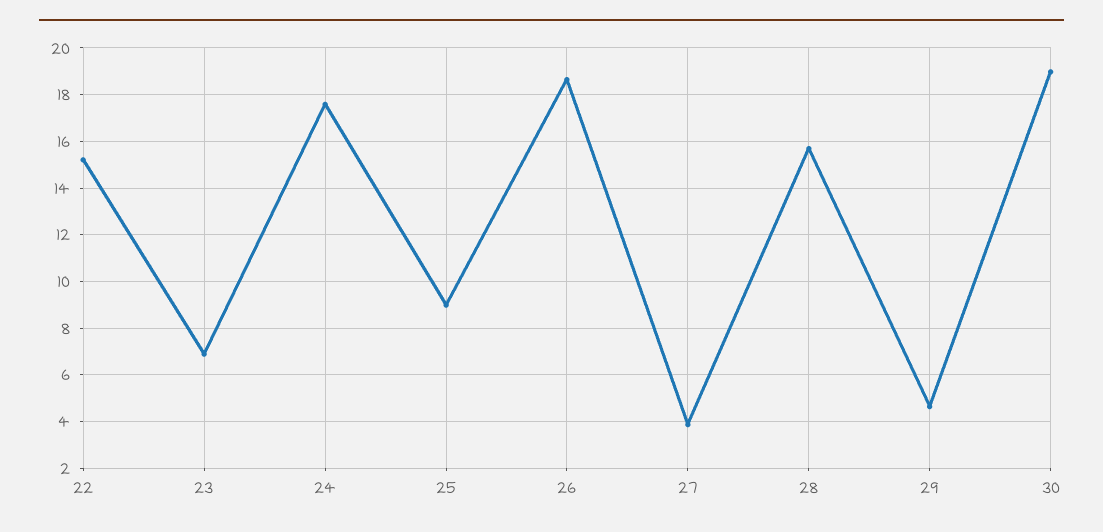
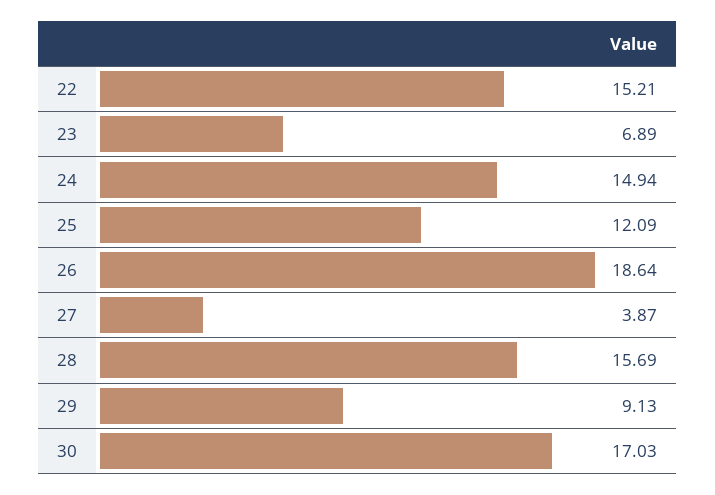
24: 17.5 -> 14.94
25: 9 -> 12.09
29: 4.5 -> 9.13
30: 19 -> 17.03

